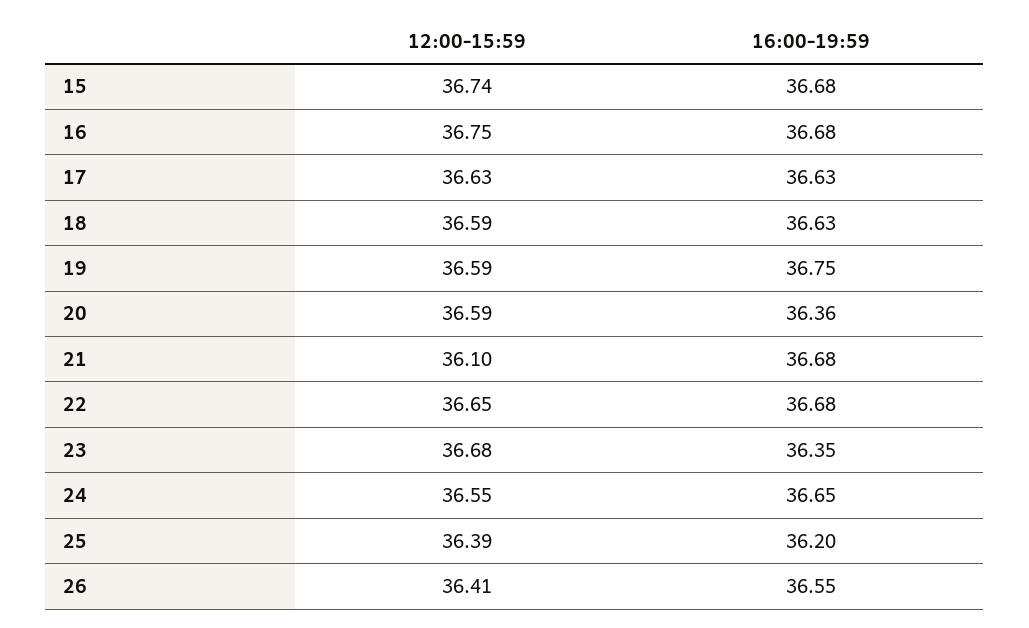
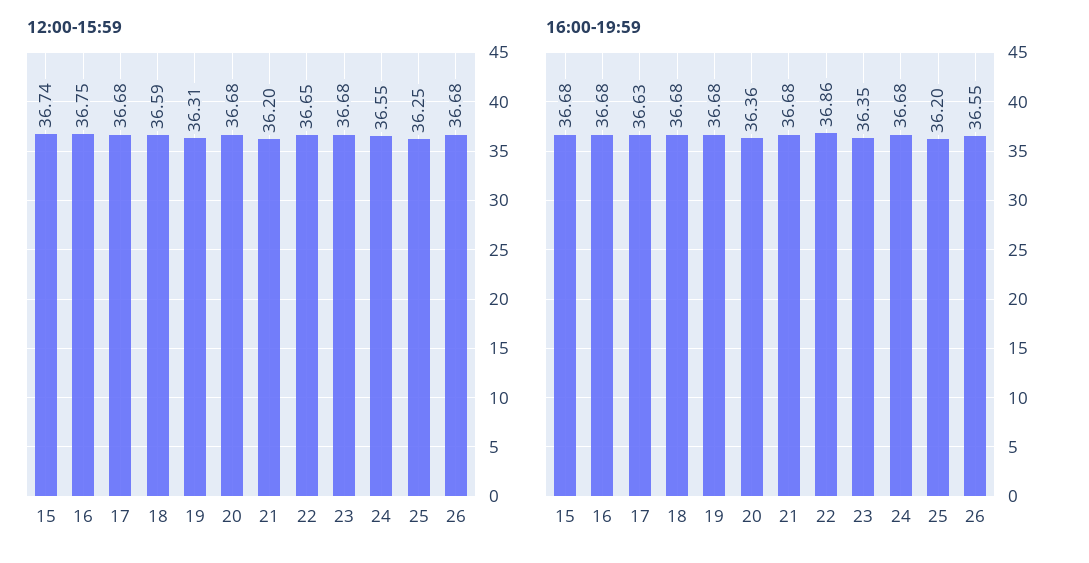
12:00-15:59, 17: 36.63 -> 36.68
16:00-19:59, 18: 36.63 -> 36.68
12:00-15:59, 19: 36.59 -> 36.31
16:00-19:59, 19: 36.75 -> 36.68
12:00-15:59, 20: 36.59 -> 36.68
12:00-15:59, 21: 36.1 -> 36.2
16:00-19:59, 22: 36.68 -> 36.86
16:00-19:59, 24: 36.65 -> 36.68
12:00-15:59, 25: 36.39 -> 36.25
12:00-15:59, 26: 36.41 -> 36.68

